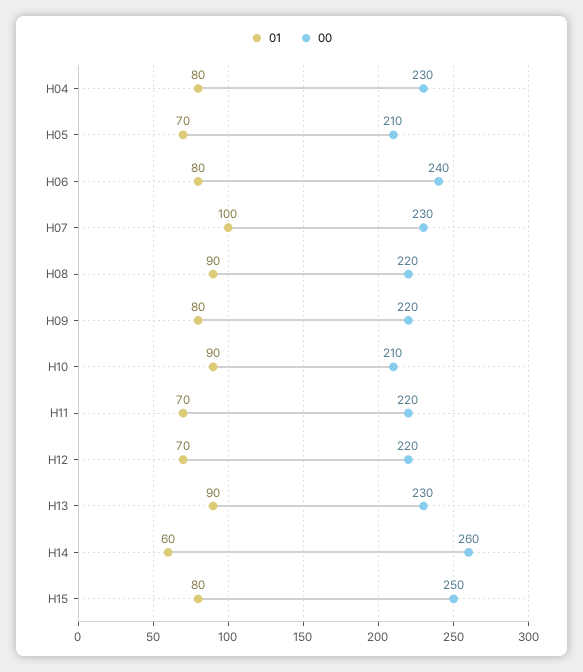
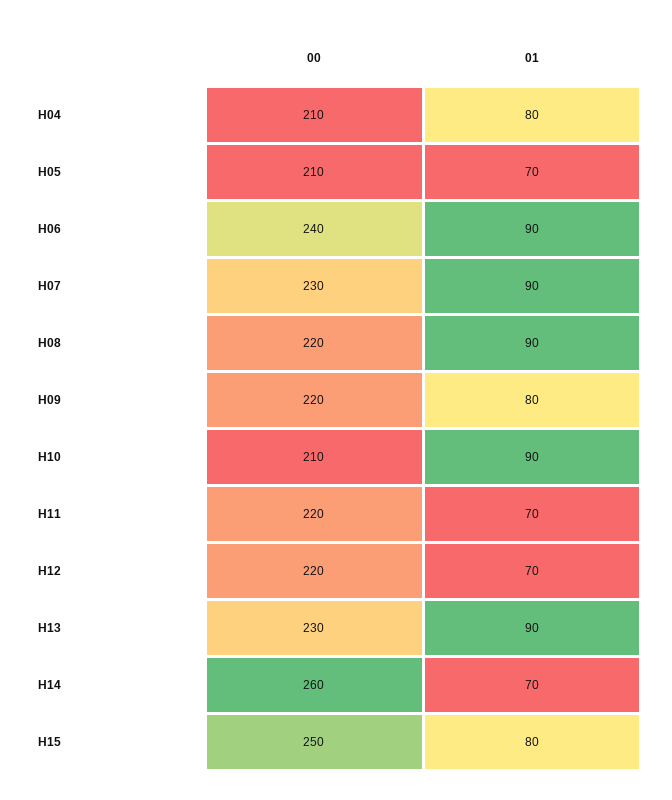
00, H04: 230 -> 210
01, H06: 80 -> 90
01, H07: 100 -> 90
01, H14: 60 -> 70

